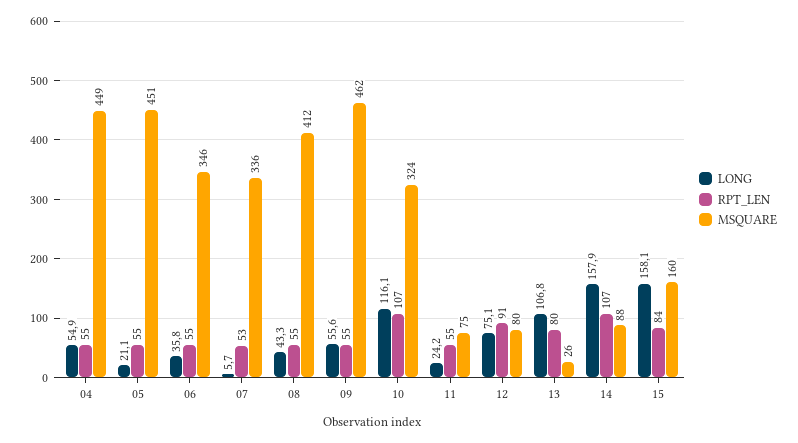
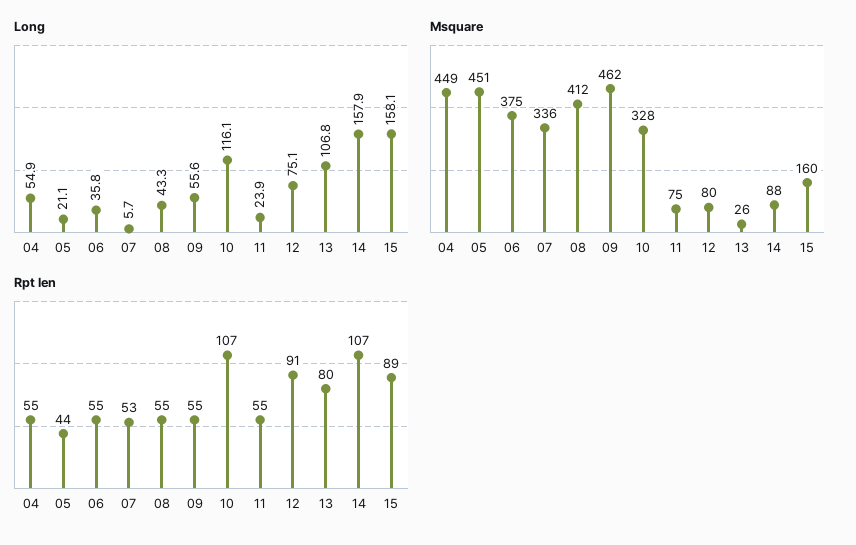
RPT_LEN, 05: 55 -> 44
MSQUARE, 06: 346 -> 375
MSQUARE, 10: 324 -> 328
LONG, 11: 24.2 -> 23.9
RPT_LEN, 15: 84 -> 89

